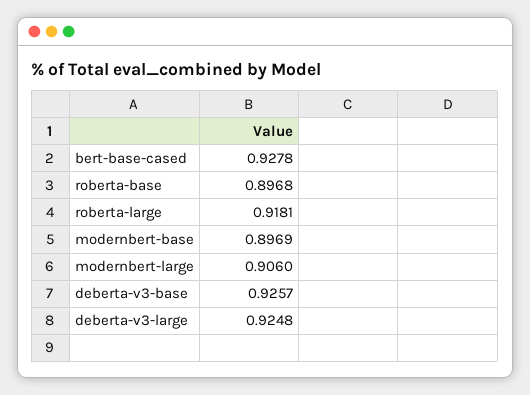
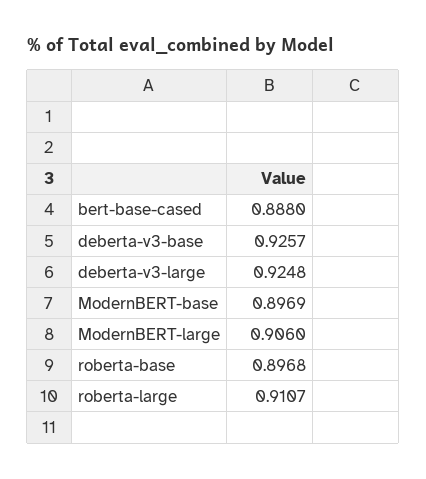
bert-base-cased: 0.9278 -> 0.888
roberta-large: 0.9181 -> 0.9107

